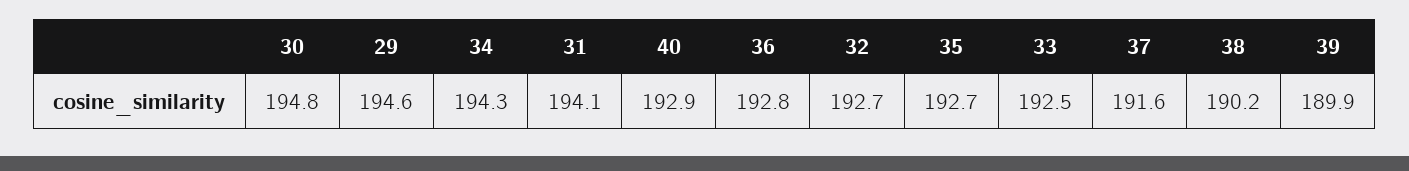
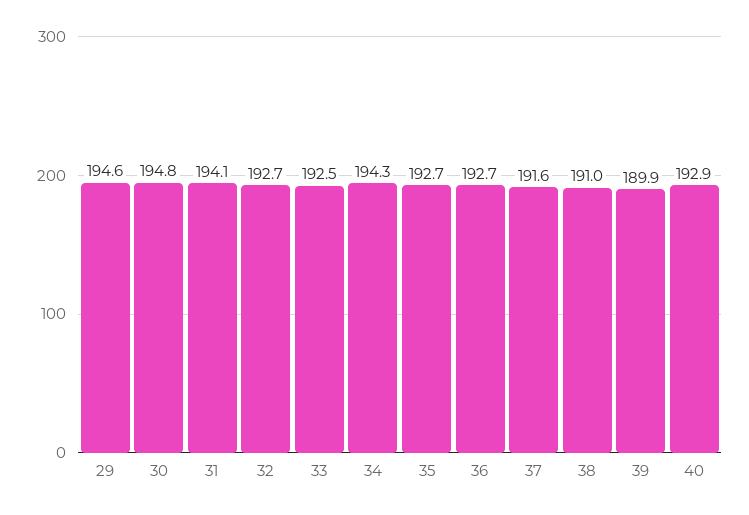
36: 192.8 -> 192.7
38: 190.2 -> 191

